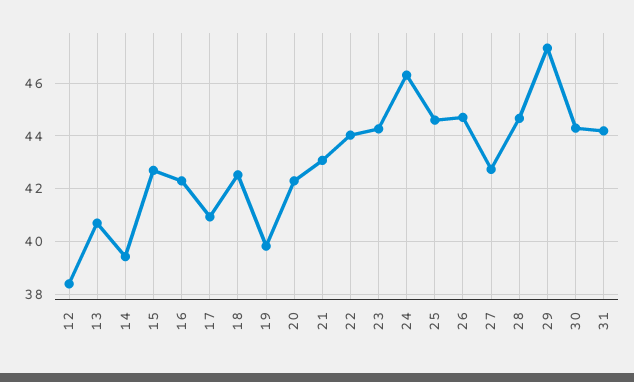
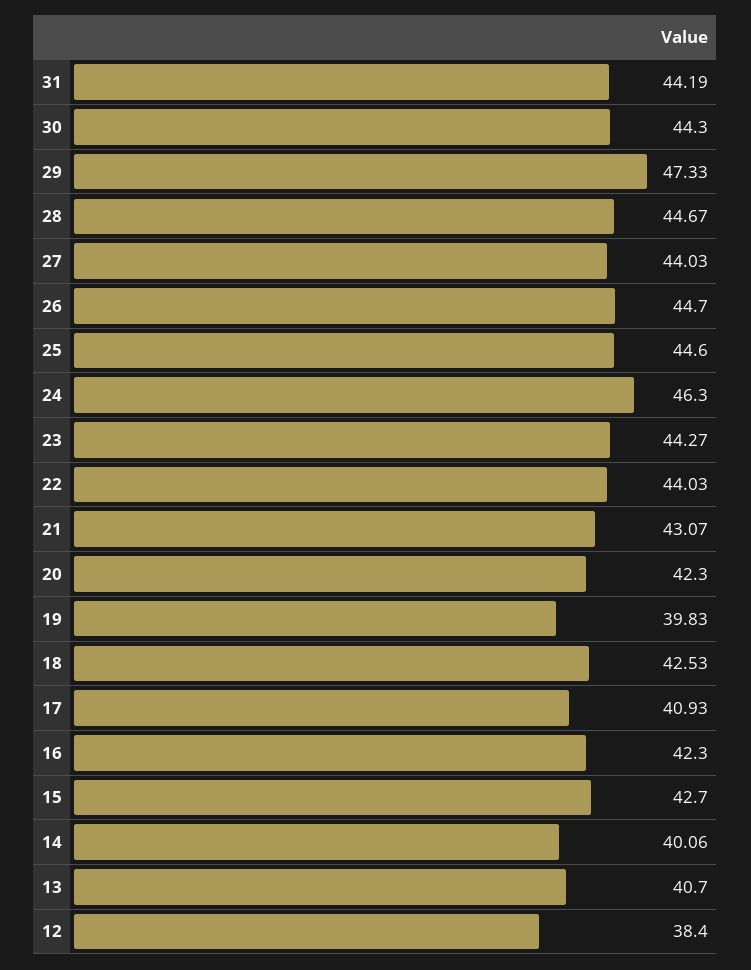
14: 39.5 -> 40.06
27: 42.75 -> 44.03

